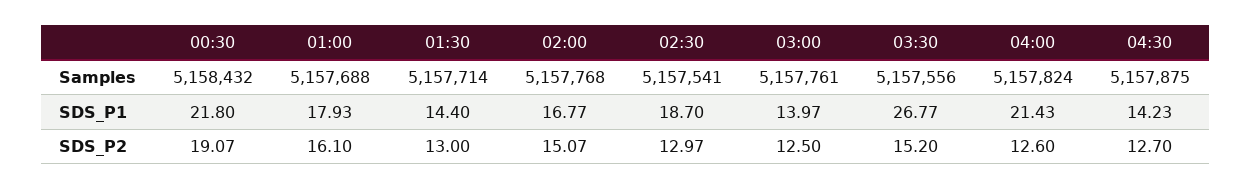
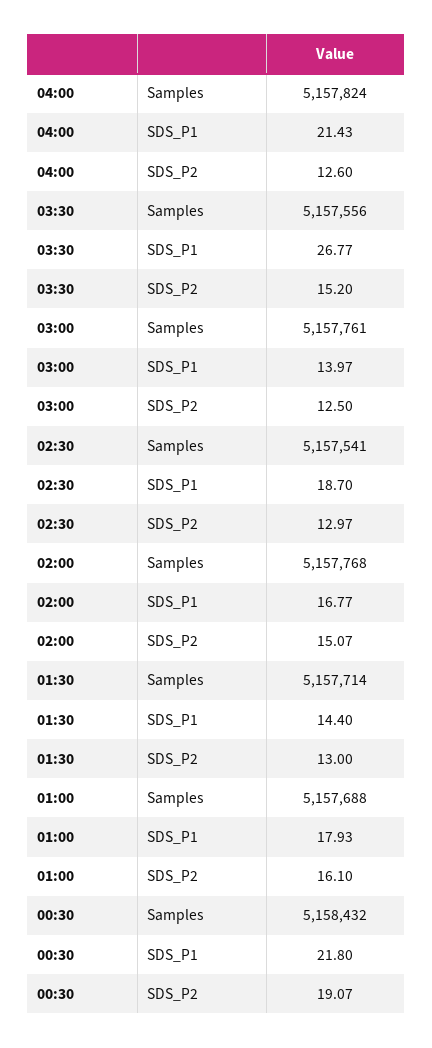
04:30, Samples: 5157875 -> none
04:30, SDS_P1: 14.23 -> none
04:30, SDS_P2: 12.7 -> none

